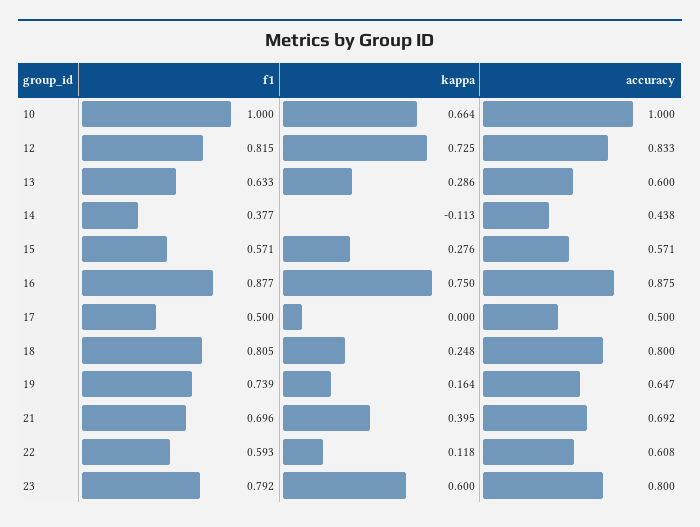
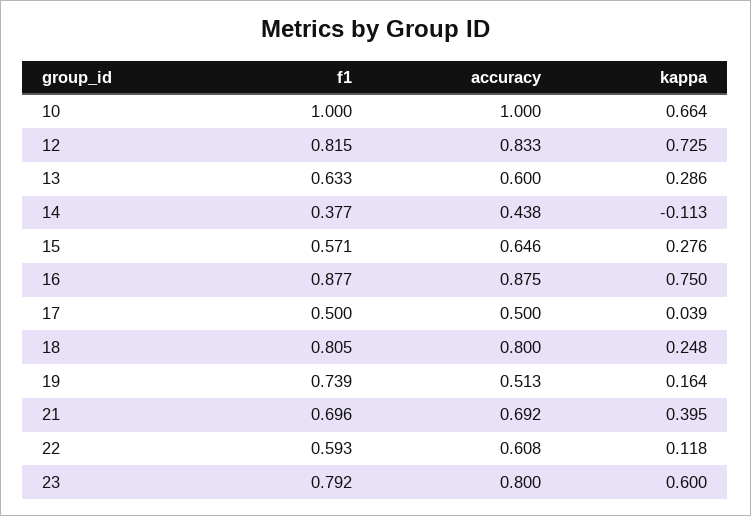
accuracy, 15: 0.571 -> 0.646
kappa, 17: 0 -> 0.039
accuracy, 19: 0.647 -> 0.513

